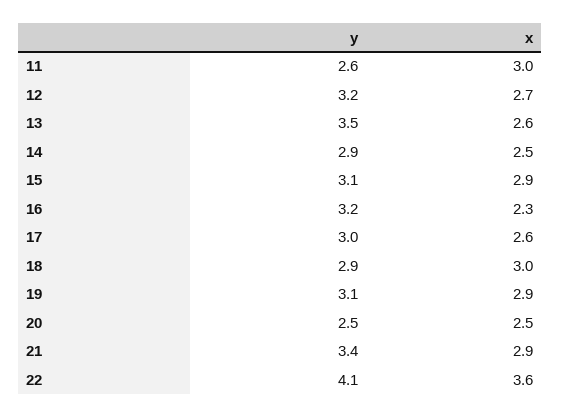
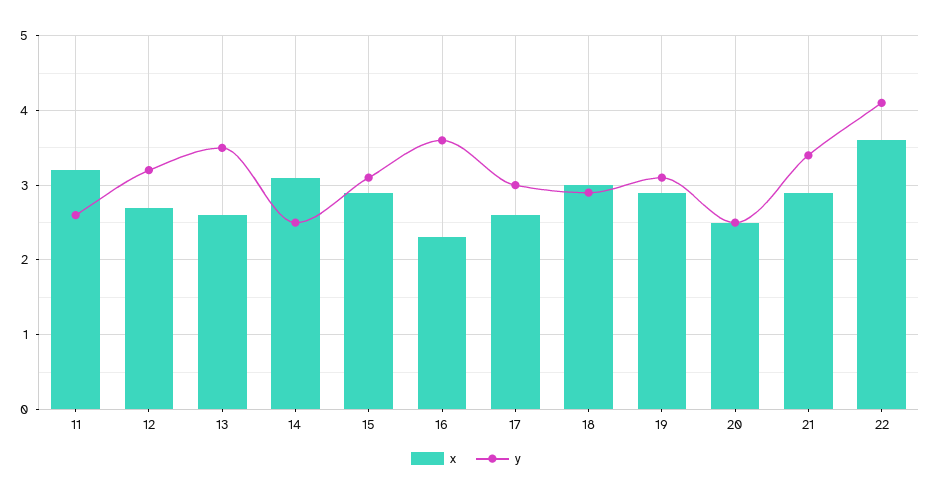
x, 11: 3 -> 3.2
y, 14: 2.9 -> 2.5
x, 14: 2.5 -> 3.1
y, 16: 3.2 -> 3.6

